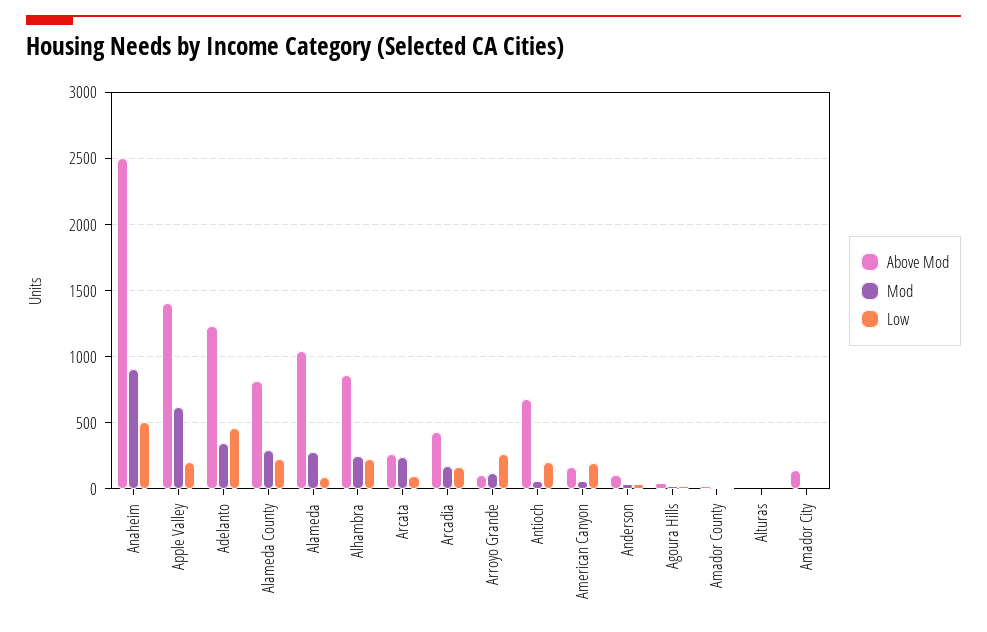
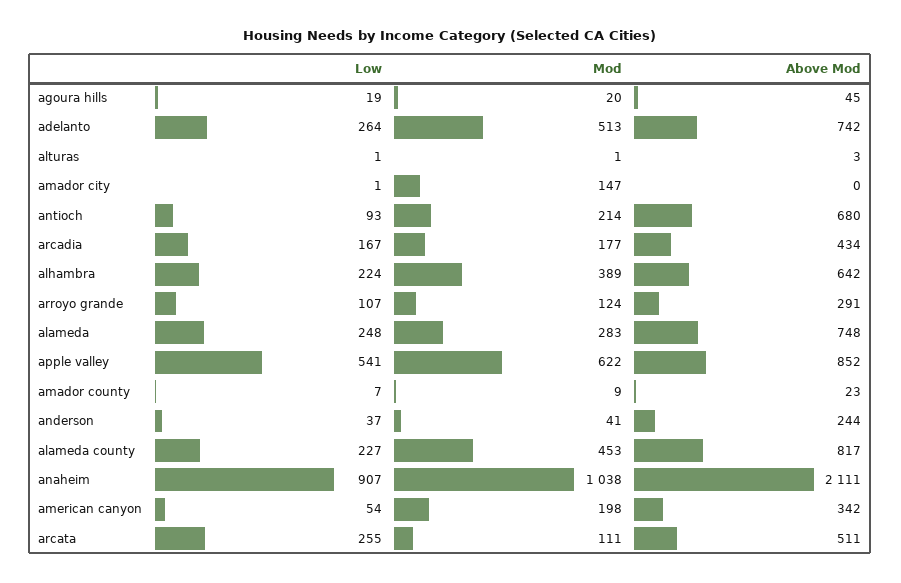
Above Mod, Anaheim: 2500 -> 2111
Mod, Anaheim: 900 -> 1038
Low, Anaheim: 500 -> 907
Above Mod, Apple Valley: 1400 -> 852
Low, Apple Valley: 200 -> 541
Above Mod, Adelanto: 1250 -> 742
Mod, Adelanto: 350 -> 513
Low, Adelanto: 450 -> 264
Mod, Alameda County: 300 -> 453
Above Mod, Alameda: 1050 -> 748
Low, Alameda: 100 -> 248
Above Mod, Alhambra: 850 -> 642
Mod, Alhambra: 250 -> 389
Above Mod, Arcata: 250 -> 511
Mod, Arcata: 250 -> 111
Low, Arcata: 100 -> 255
Above Mod, Arroyo Grande: 100 -> 291
Low, Arroyo Grande: 250 -> 107
Mod, Antioch: 50 -> 214
Low, Antioch: 200 -> 93
Above Mod, American Canyon: 150 -> 342
Mod, American Canyon: 50 -> 198
Low, American Canyon: 200 -> 54
Above Mod, Anderson: 100 -> 244
Above Mod, Amador City: 150 -> 0
Mod, Amador City: 0 -> 147

